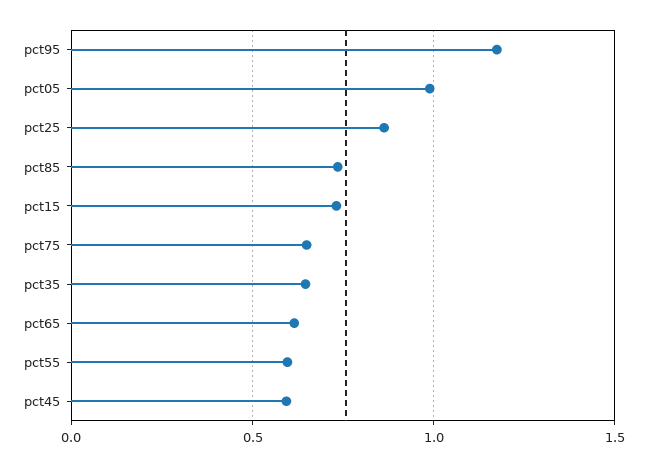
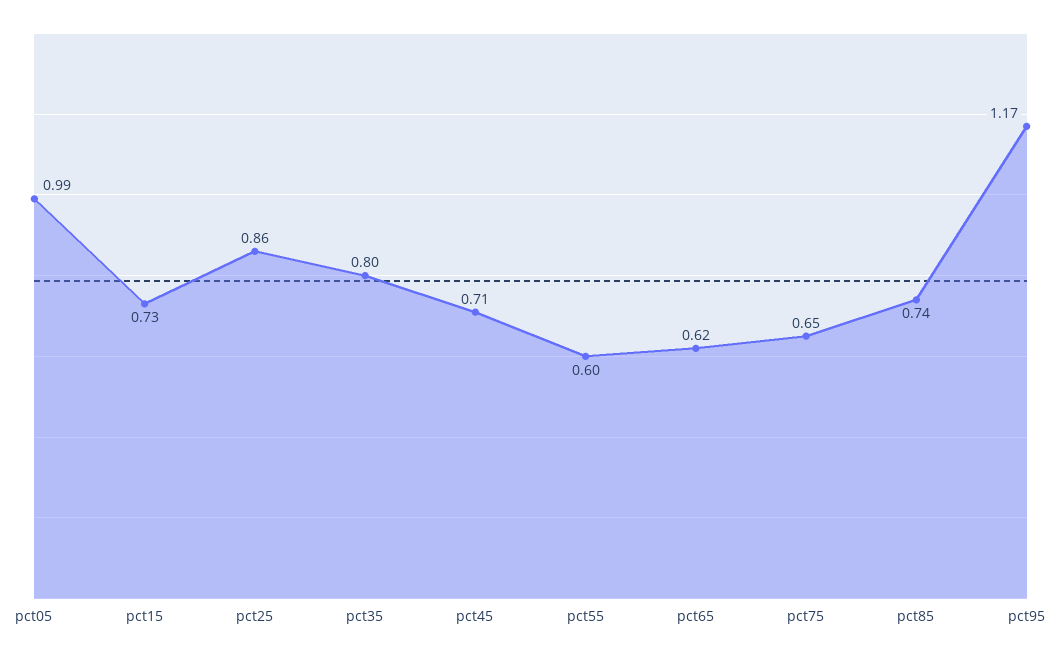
pct35: 0.65 -> 0.8
pct45: 0.6 -> 0.71

